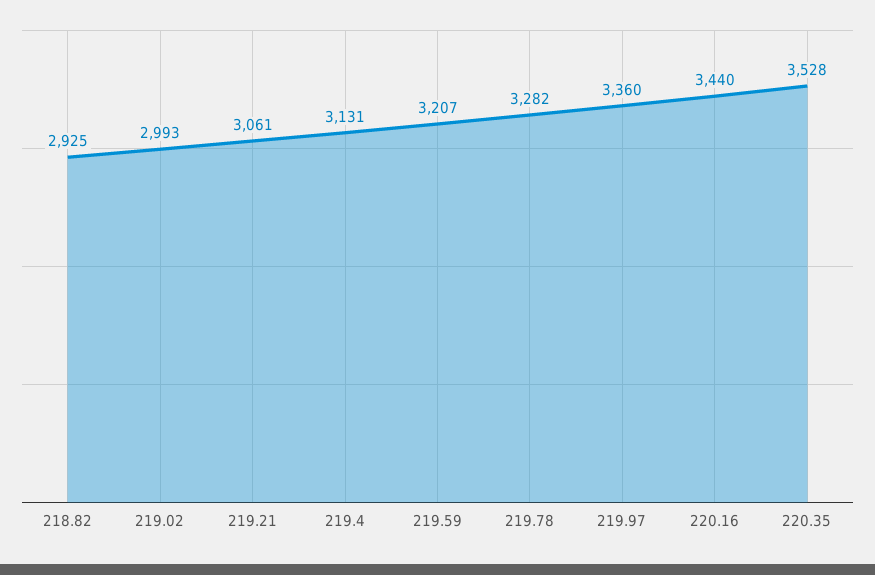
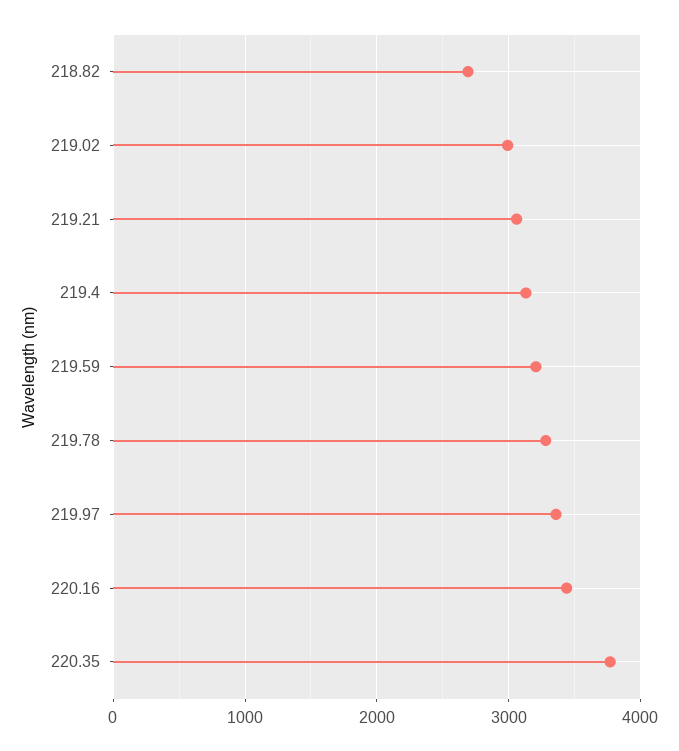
218.82: 2925 -> 2700
220.35: 3528 -> 3800

